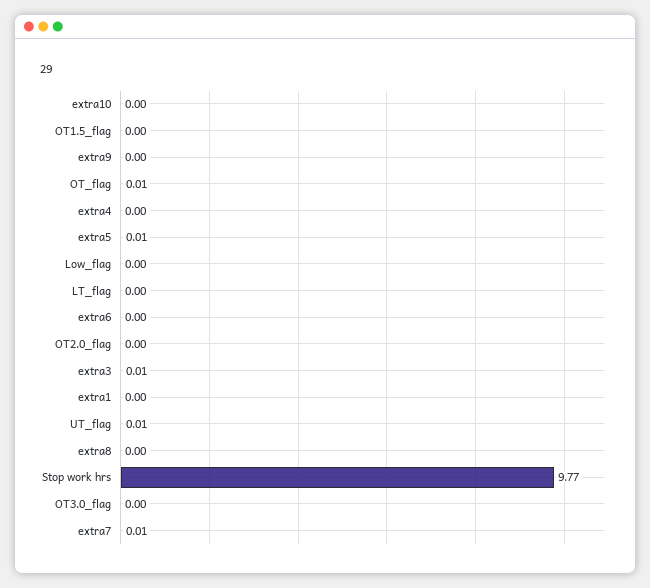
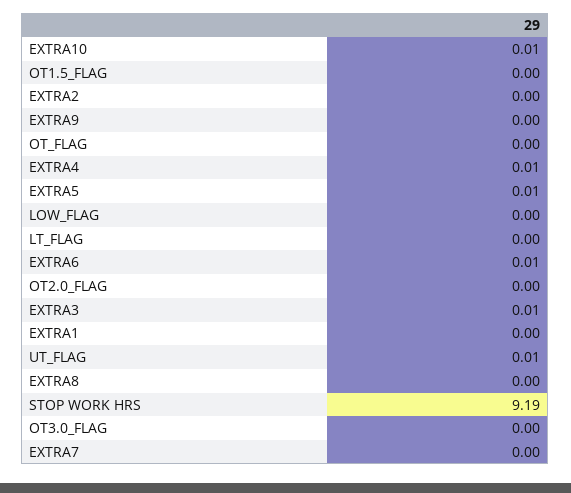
extra10: 0 -> 0.01
OT_flag: 0.01 -> 0
extra4: 0 -> 0.01
extra6: 0 -> 0.01
Stop work hrs: 9.77 -> 9.19
extra7: 0.01 -> 0
EXTRA2: none -> 0

